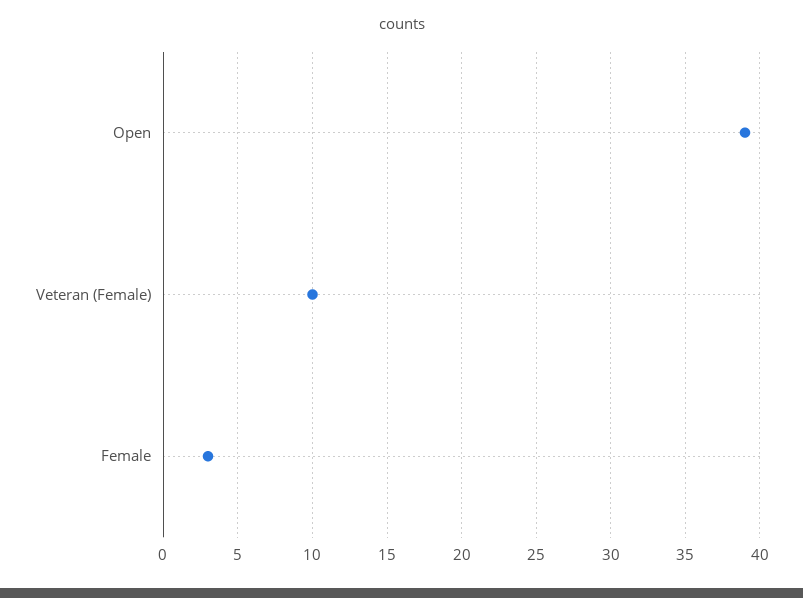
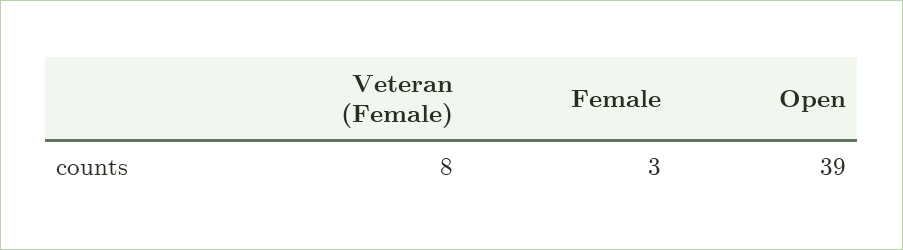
Veteran (Female): 10 -> 8

